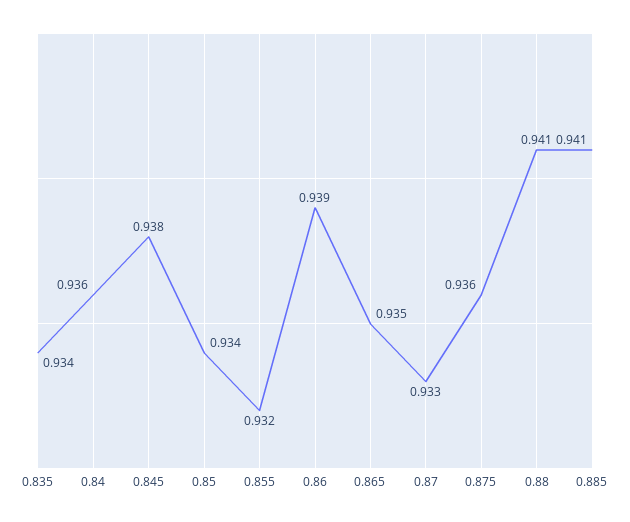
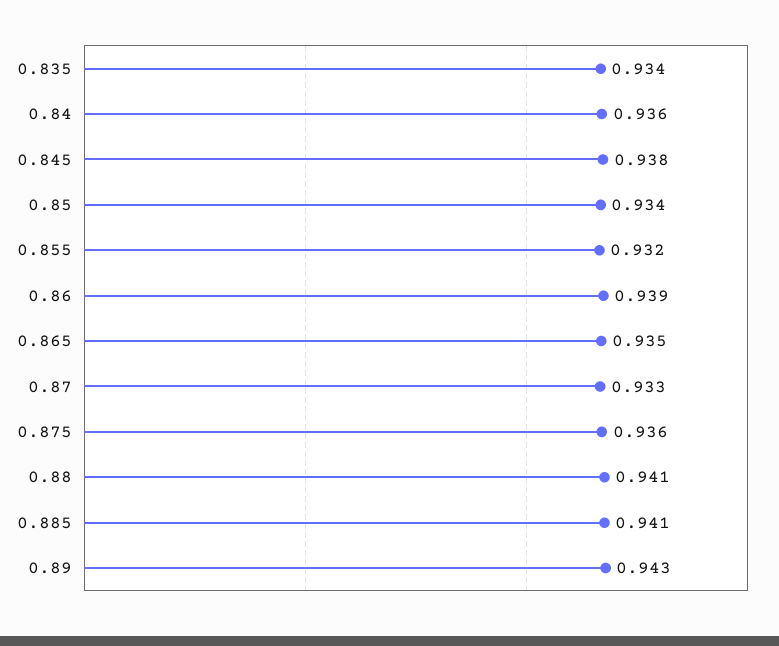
0.89: none -> 0.943

